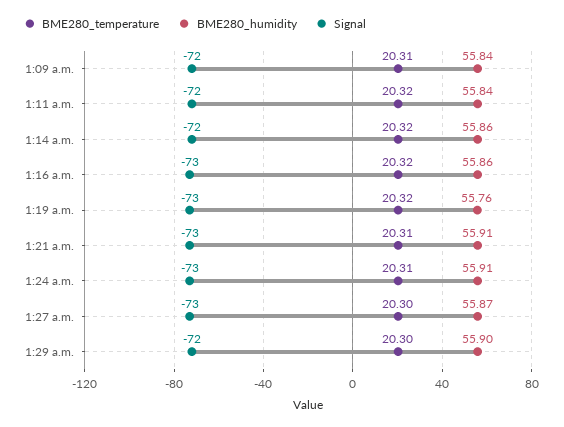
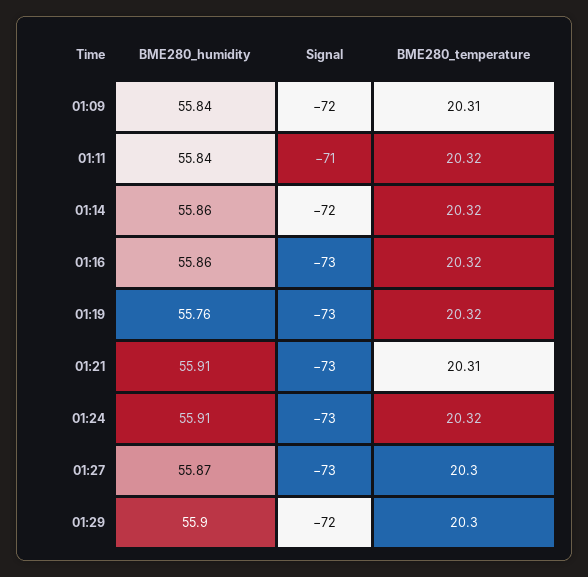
Signal, 1:11 a.m.: -72 -> -71
BME280_temperature, 1:24 a.m.: 20.31 -> 20.32

